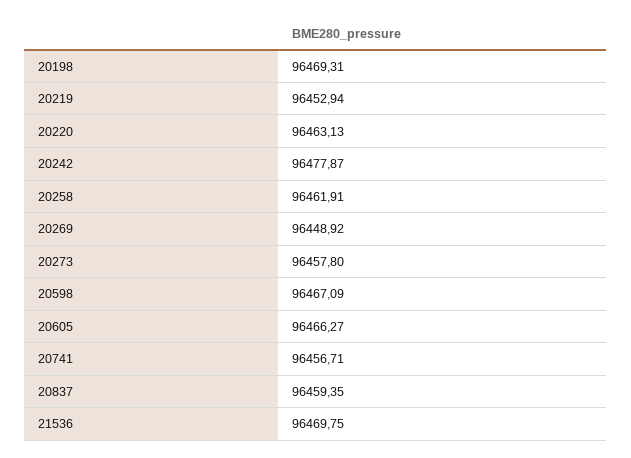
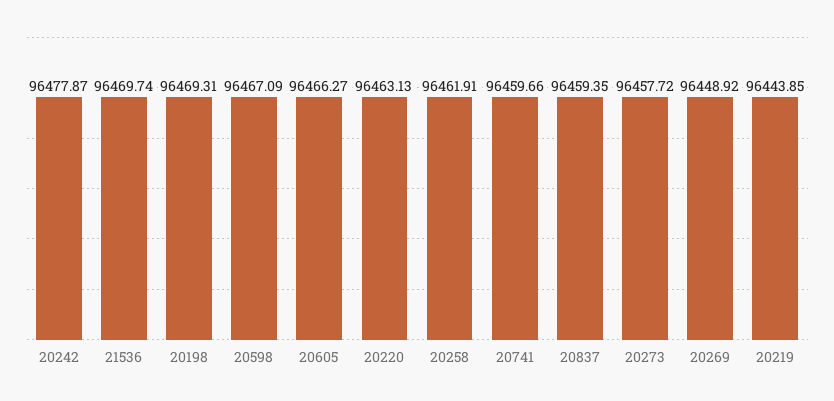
20219: 96452.94 -> 96443.85
20273: 96457.8 -> 96457.72
20741: 96456.71 -> 96459.66
21536: 96469.75 -> 96469.74

